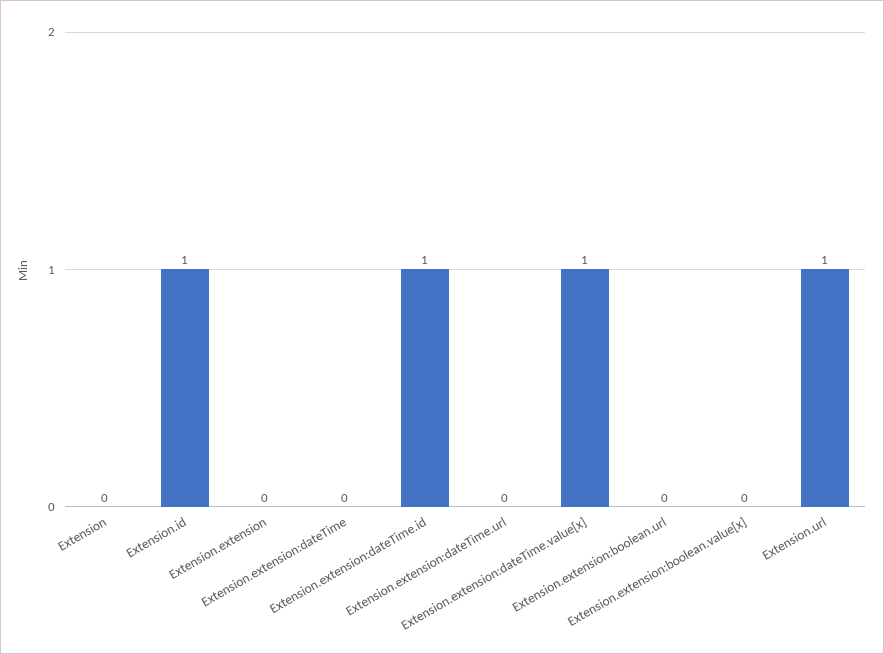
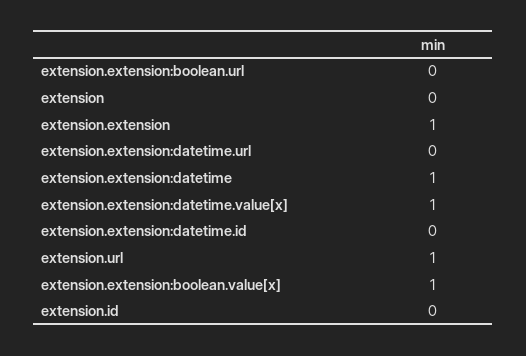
Extension.id: 1 -> 0
Extension.extension: 0 -> 1
Extension.extension:dateTime: 0 -> 1
Extension.extension:dateTime.id: 1 -> 0
Extension.extension:boolean.value[x]: 0 -> 1

